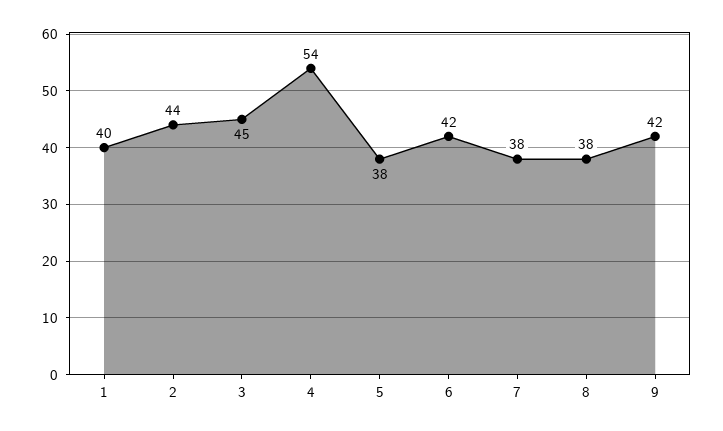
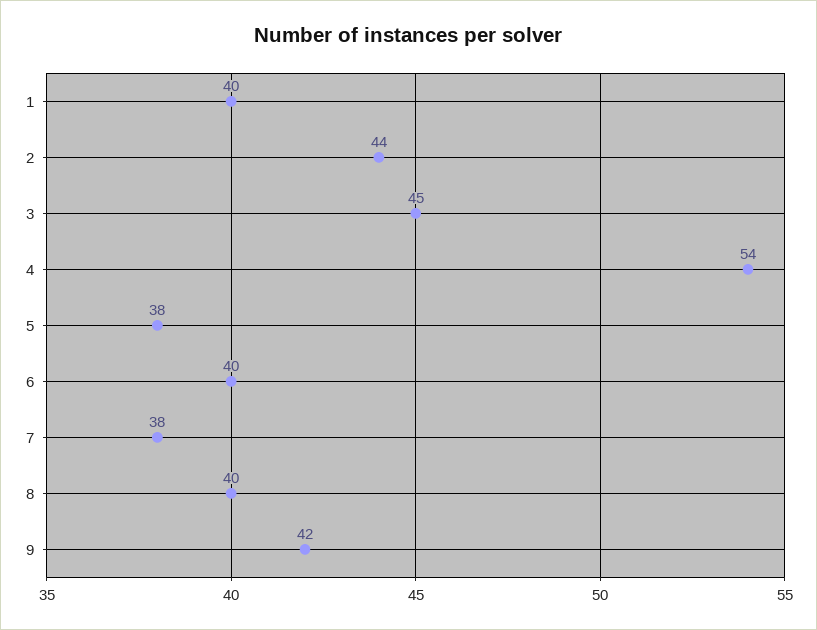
6: 42 -> 40
8: 38 -> 40

